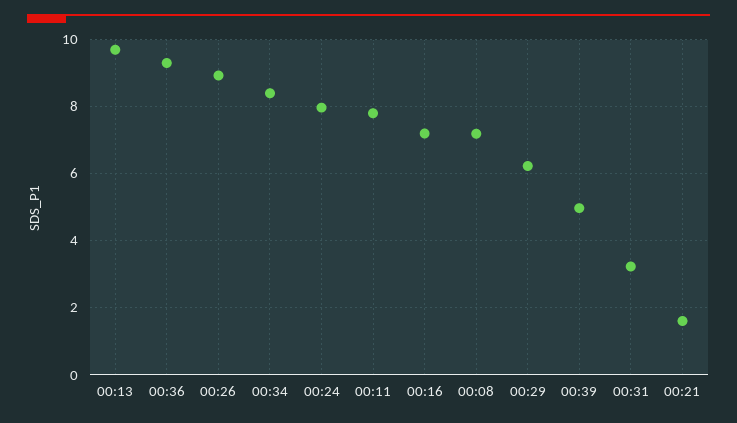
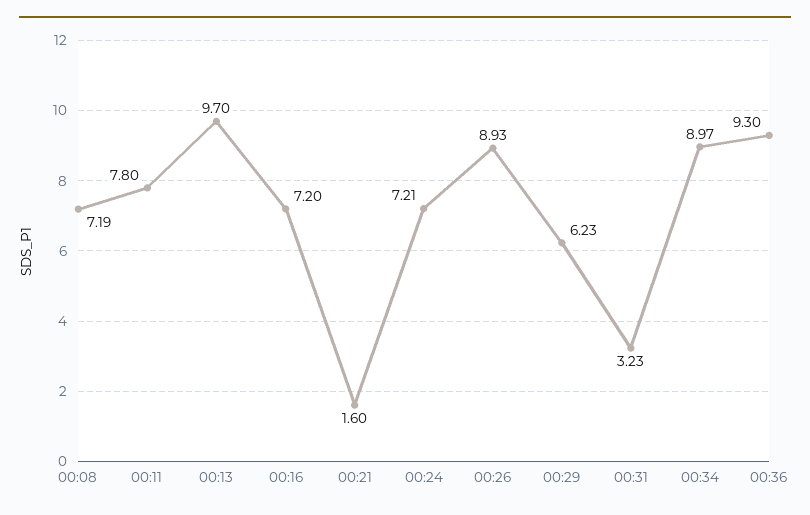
00:34: 8.4 -> 8.97
00:24: 8 -> 7.21
00:39: 5 -> none

